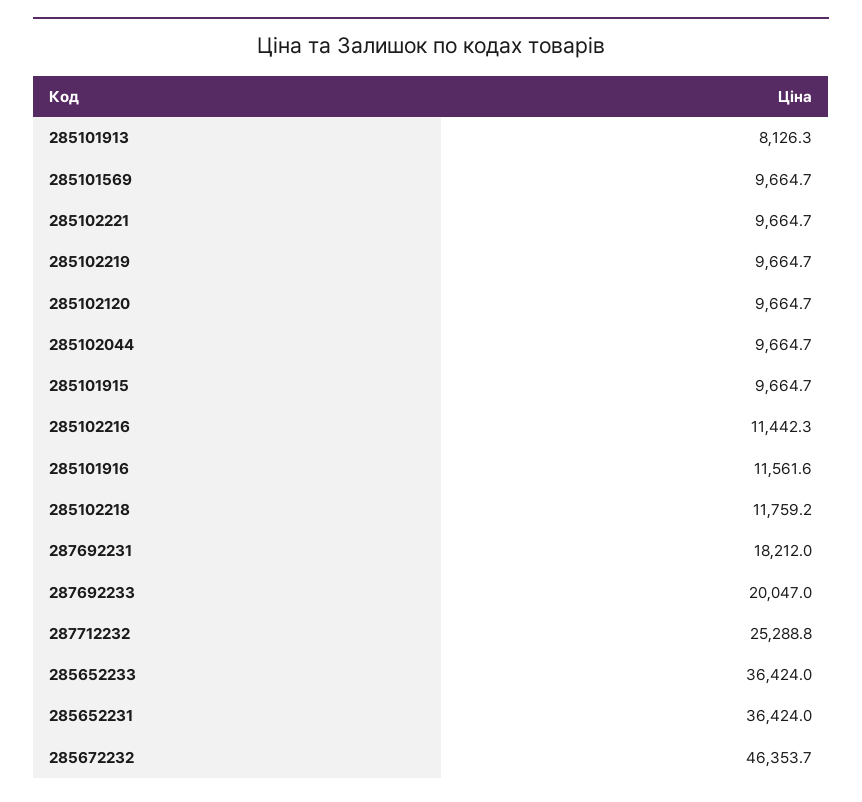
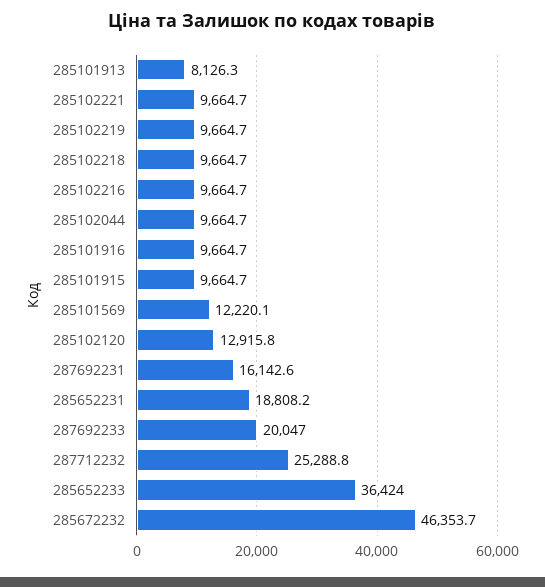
285101569: 9664.7 -> 12220.1
285102120: 9664.7 -> 12915.8
285102216: 11442.3 -> 9664.7
285101916: 11561.6 -> 9664.7
285102218: 11759.2 -> 9664.7
287692231: 18212 -> 16142.6
285652231: 36424 -> 18808.2

